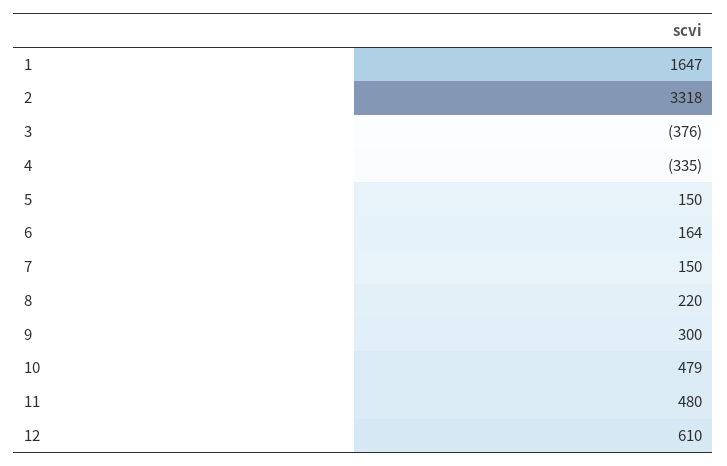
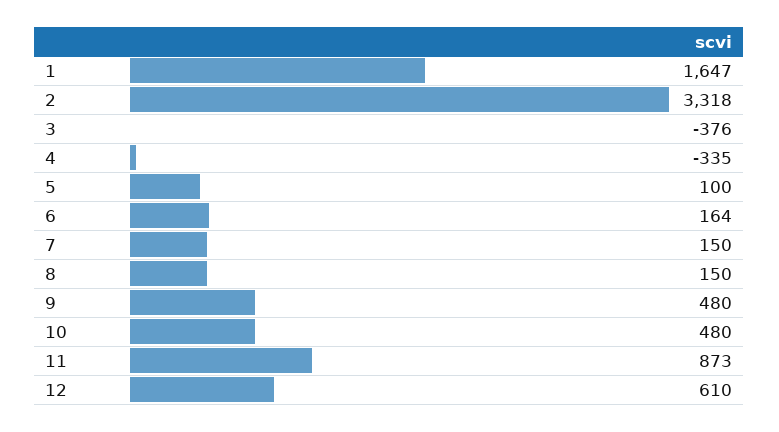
5: 150 -> 100
8: 220 -> 150
9: 300 -> 480
10: 479 -> 480
11: 480 -> 873

